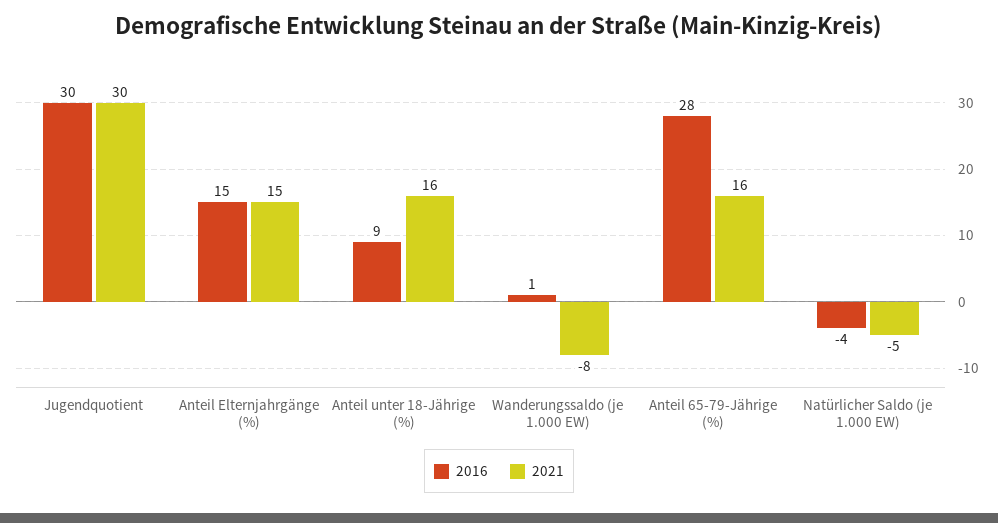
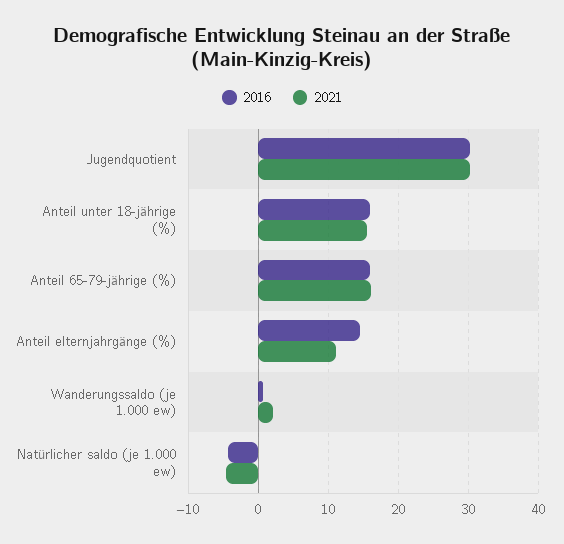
2021, Anteil Elternjahrgänge (%): 15 -> 11
2016, Anteil unter 18-Jährige (%): 9 -> 16
2021, Wanderungssaldo (je 1.000 EW): -8 -> 2
2016, Anteil 65-79-Jährige (%): 28 -> 16

